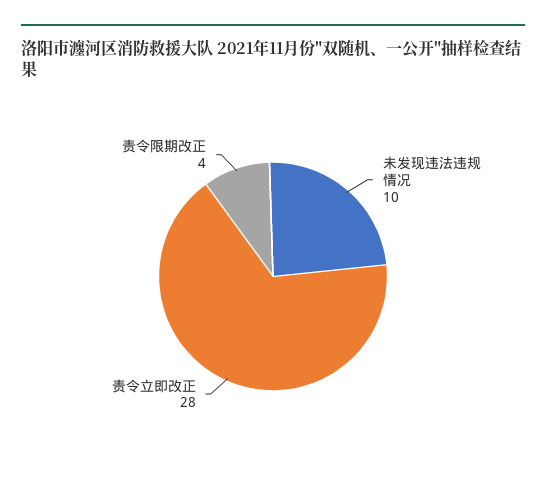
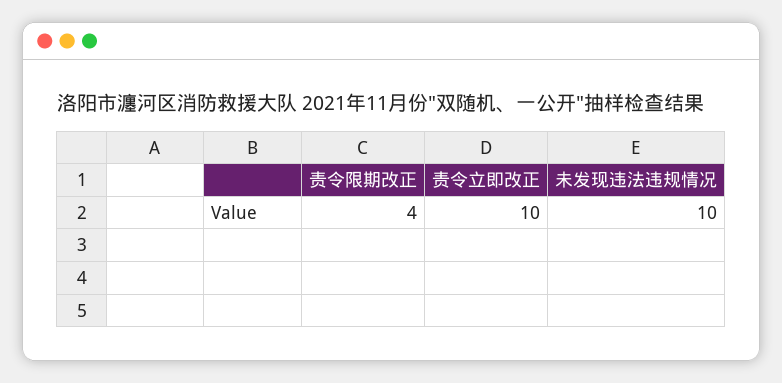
责令立即改正: 28 -> 10

